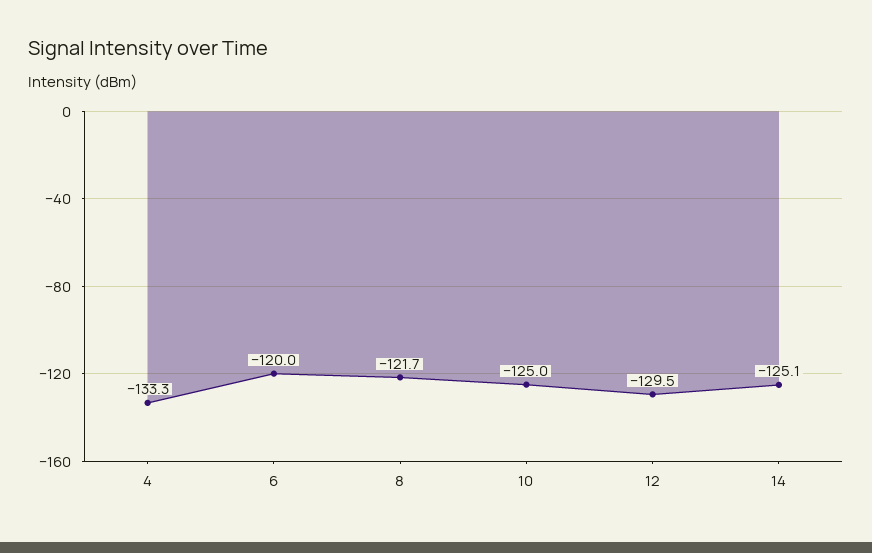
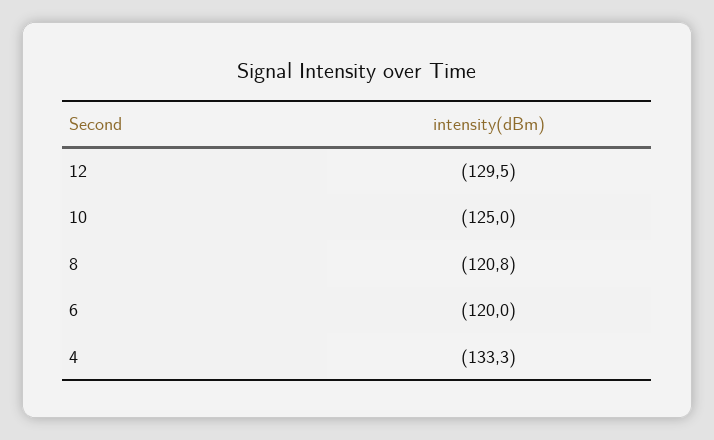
8: -121.7 -> -120.8
14: -125.1 -> none

